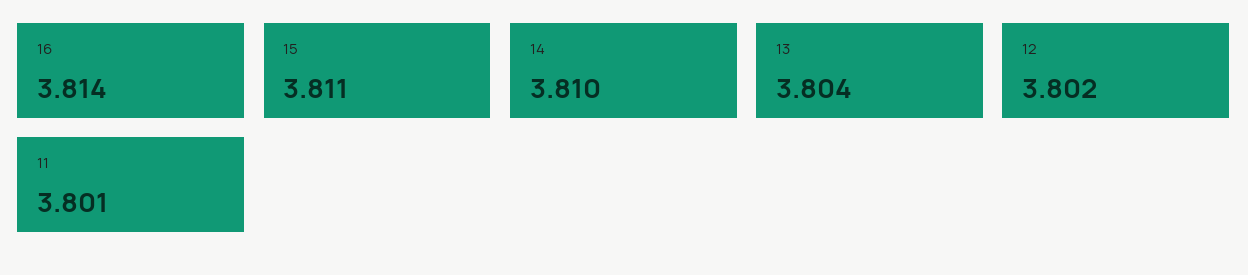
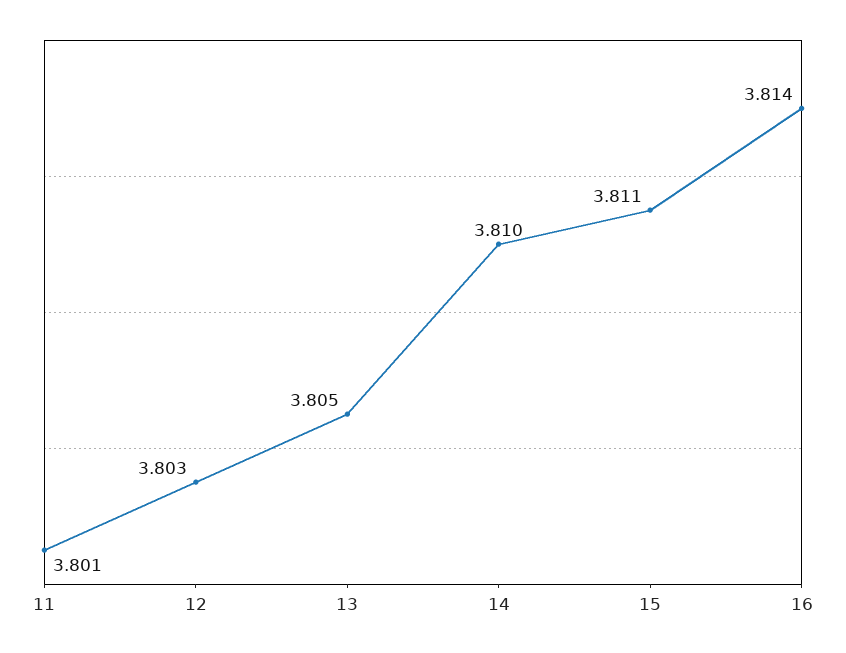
13: 3.804 -> 3.805
12: 3.802 -> 3.803

